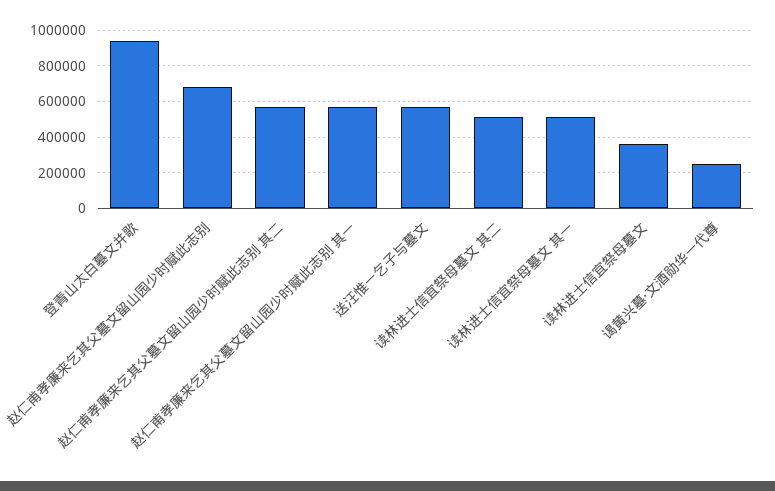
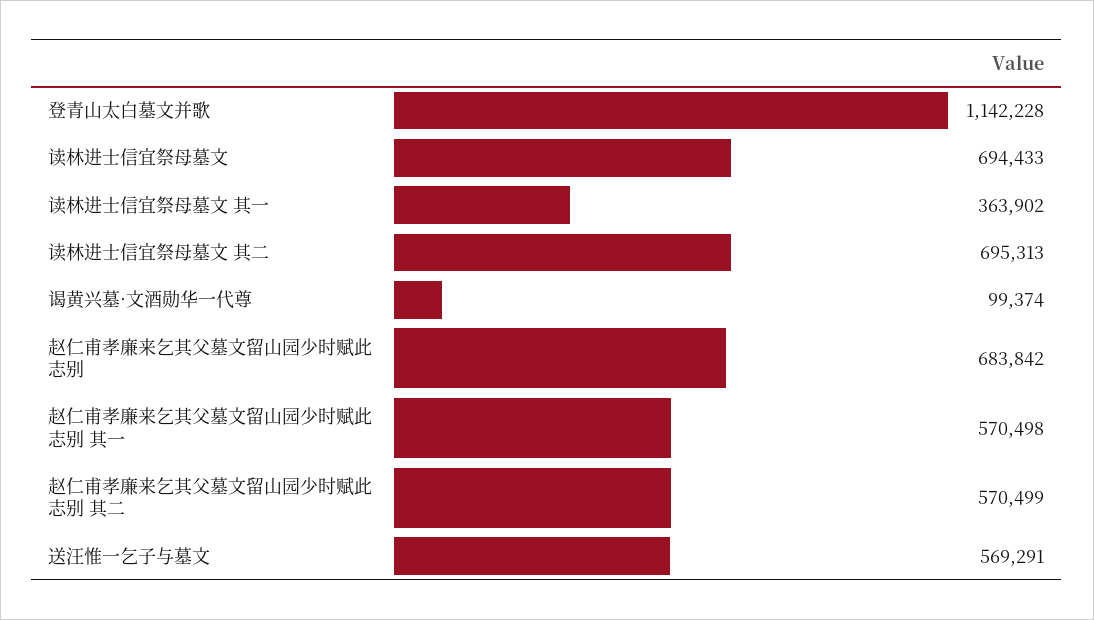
登青山太白墓文并歌: 950000 -> 1142228
读林进士信宜祭母墓文 其二: 500000 -> 695313
读林进士信宜祭母墓文 其一: 500000 -> 363902
读林进士信宜祭母墓文: 350000 -> 694433
谒黄兴墓·文酒勋华一代尊: 250000 -> 99374

